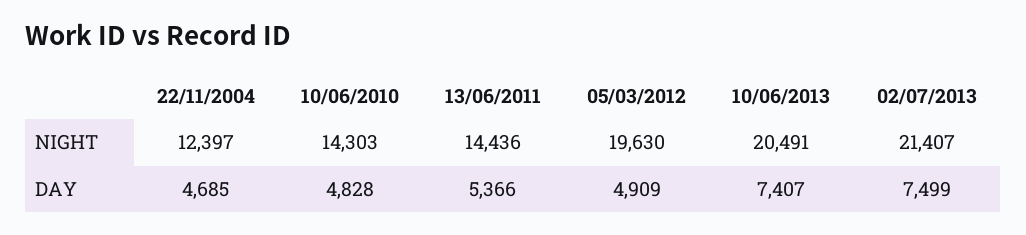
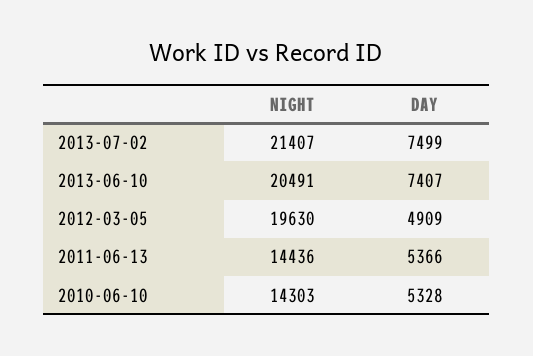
22/11/2004, NIGHT: 12397 -> none
22/11/2004, DAY: 4685 -> none
10/06/2010, DAY: 4828 -> 5328

